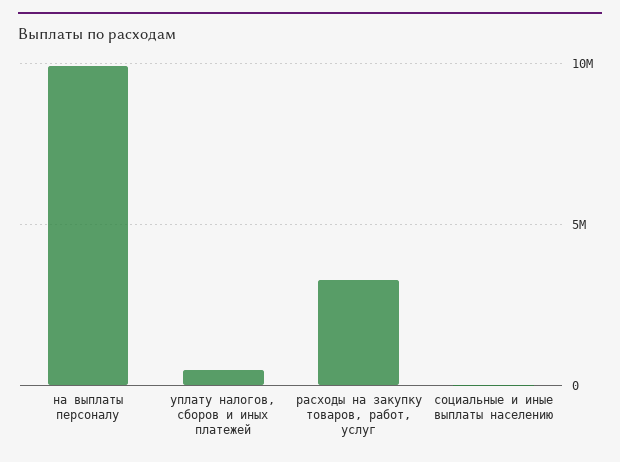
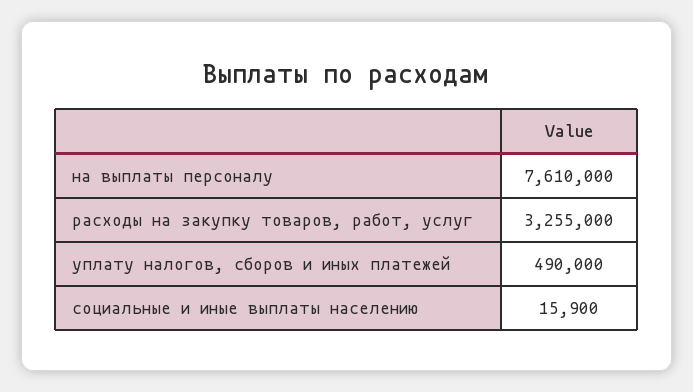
на выплаты персоналу: 10000000 -> 7610000

